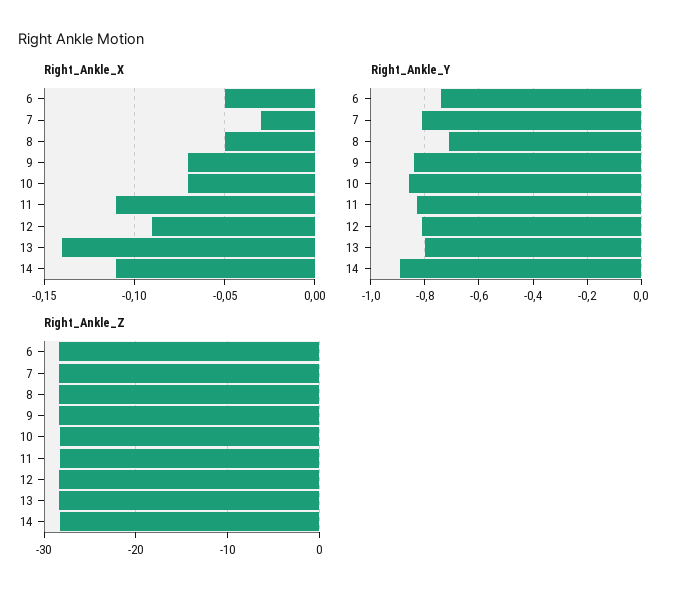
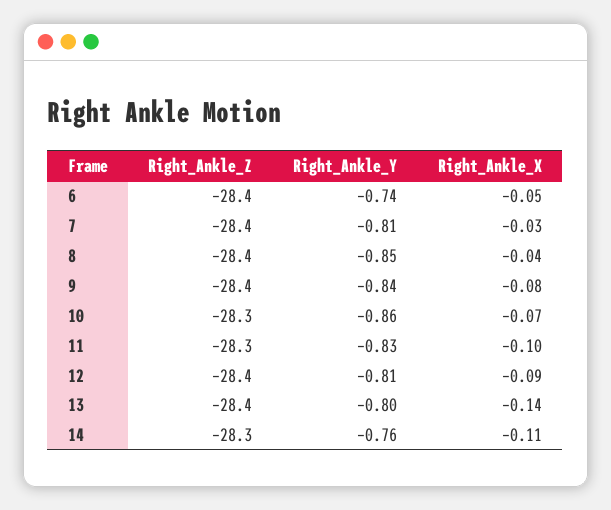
Right_Ankle_X, 8: -0.05 -> -0.04
Right_Ankle_X, 9: -0.07 -> -0.08
Right_Ankle_X, 11: -0.11 -> -0.1
Right_Ankle_Y, 8: -0.7 -> -0.85
Right_Ankle_Y, 14: -0.9 -> -0.76

